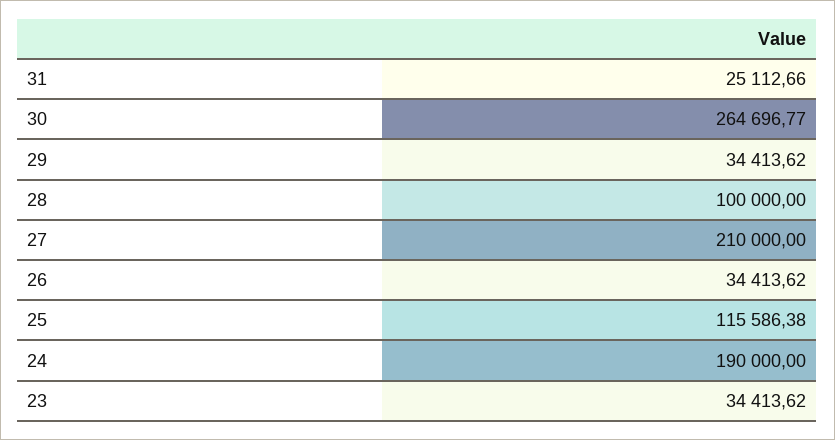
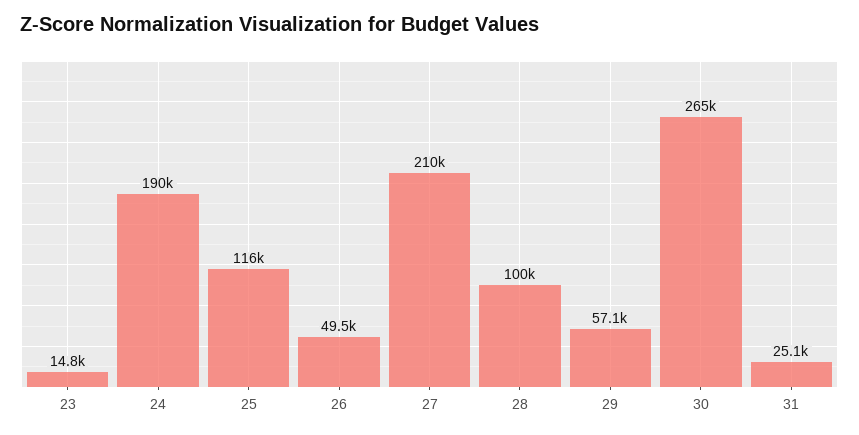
29: 34413.62 -> 57100
26: 34413.62 -> 49500
23: 34413.62 -> 14800

